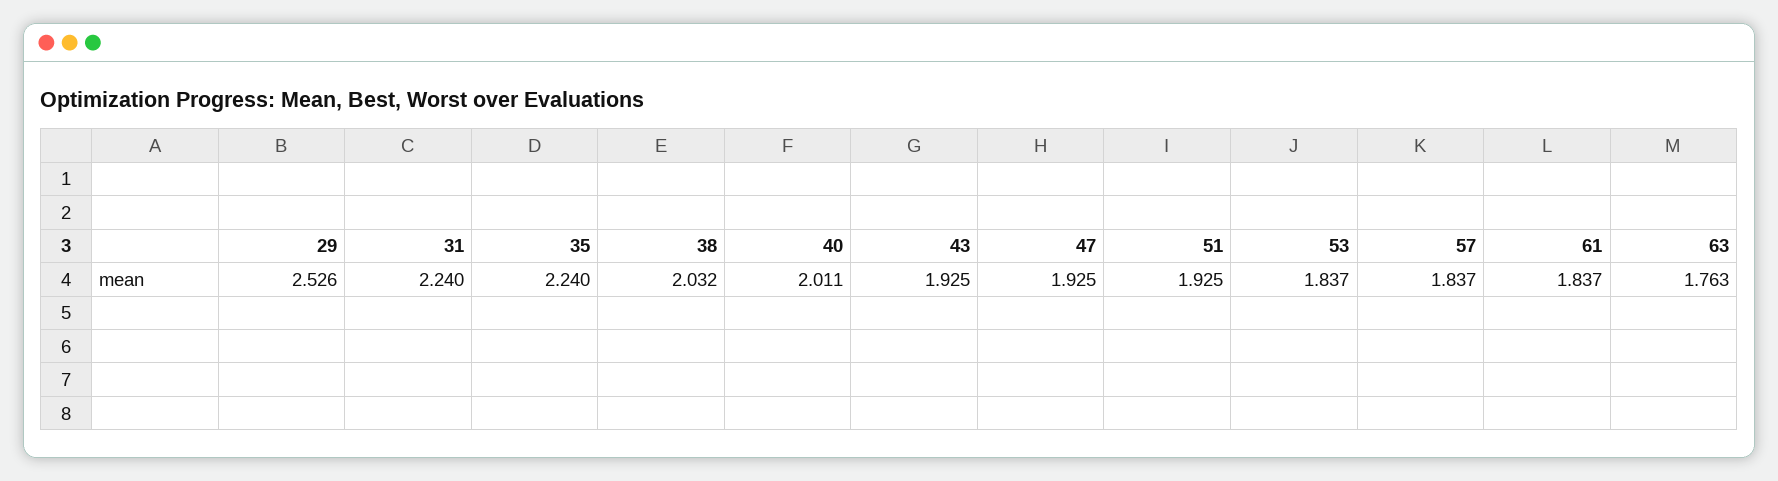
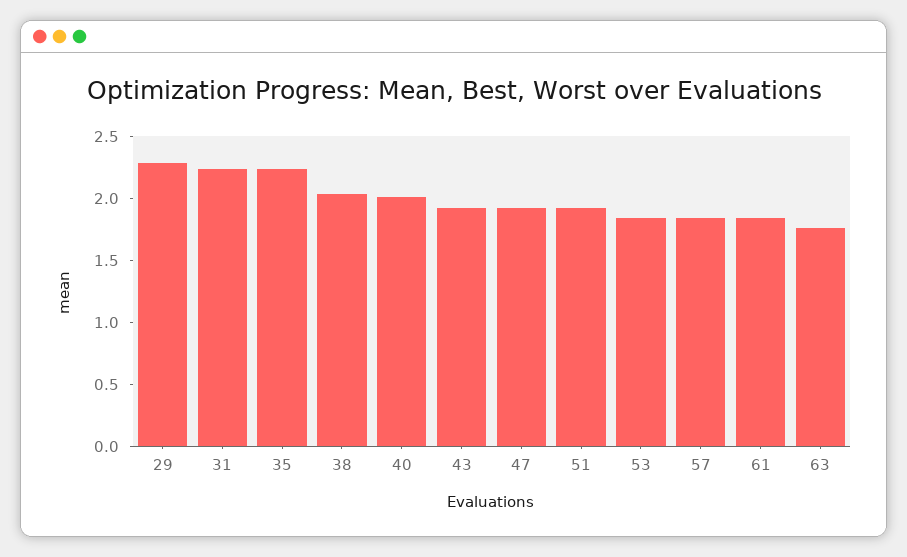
29: 2.526 -> 2.3

